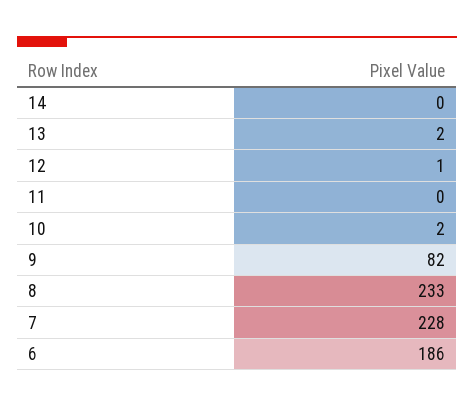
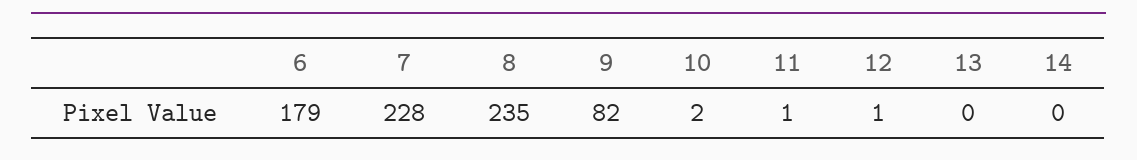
13: 2 -> 0
11: 0 -> 1
8: 233 -> 235
6: 186 -> 179

